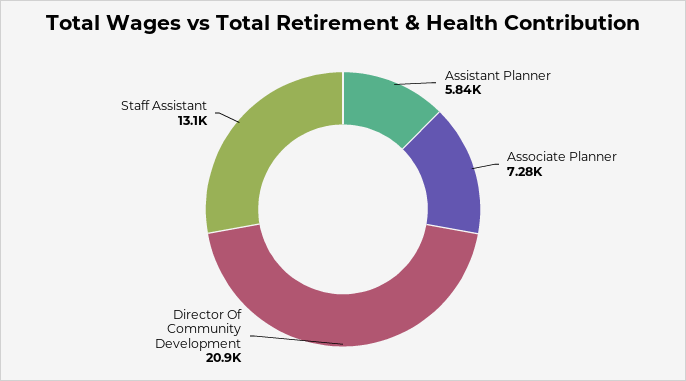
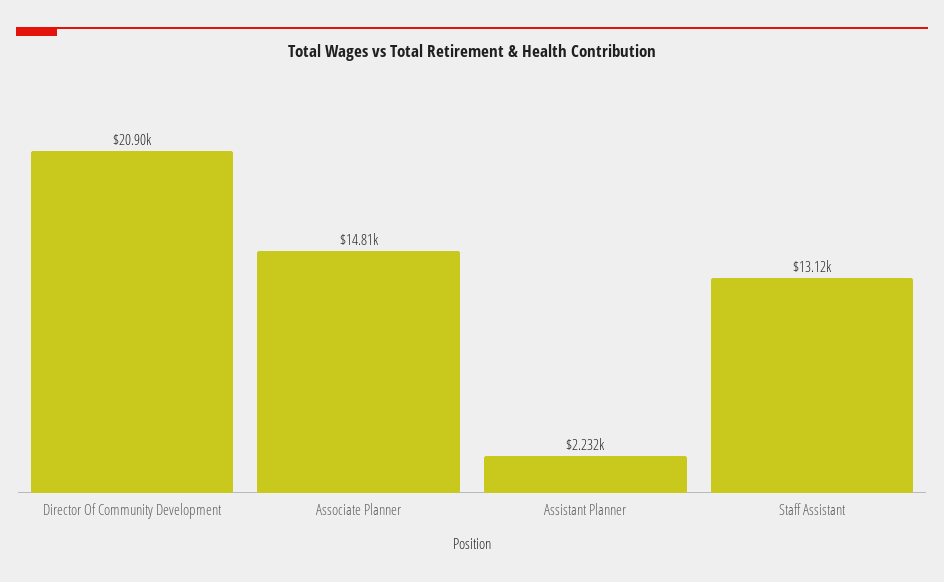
Assistant Planner: 5840 -> 2232
Associate Planner: 7280 -> 14810

